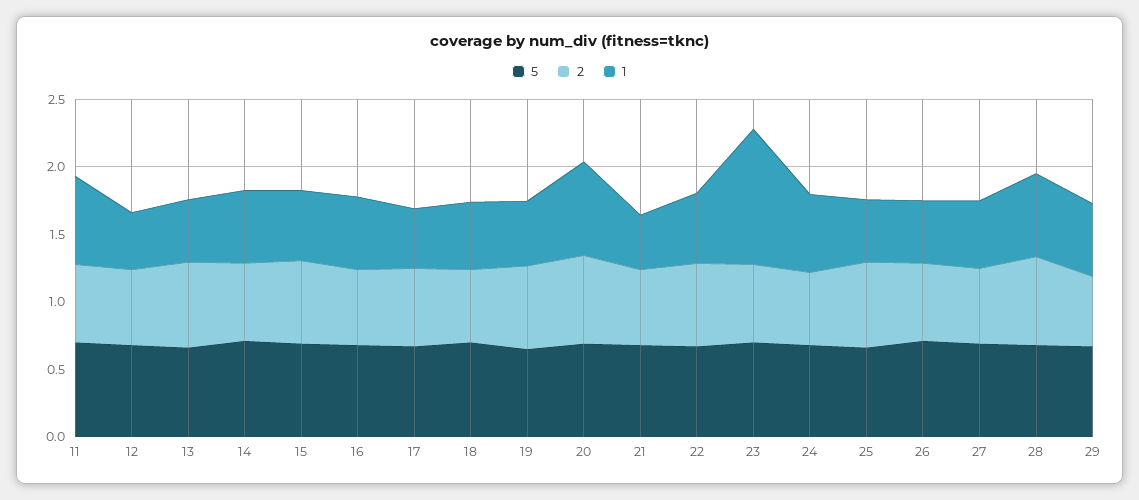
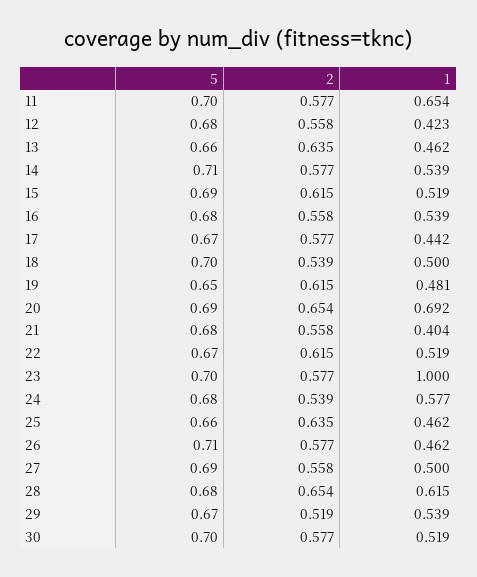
5, 30: none -> 0.7
2, 30: none -> 0.577
1, 30: none -> 0.519

